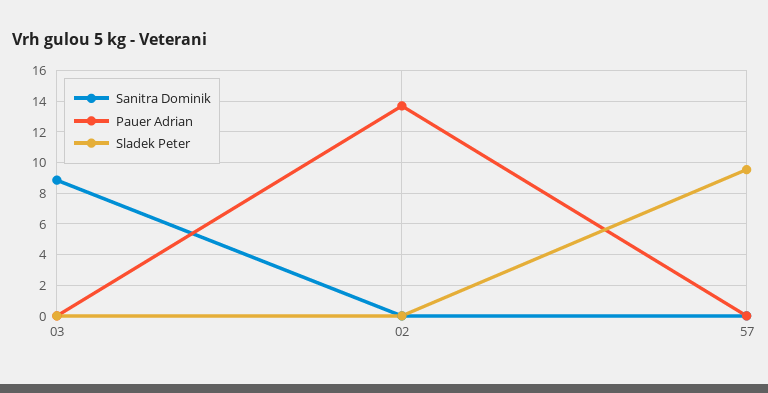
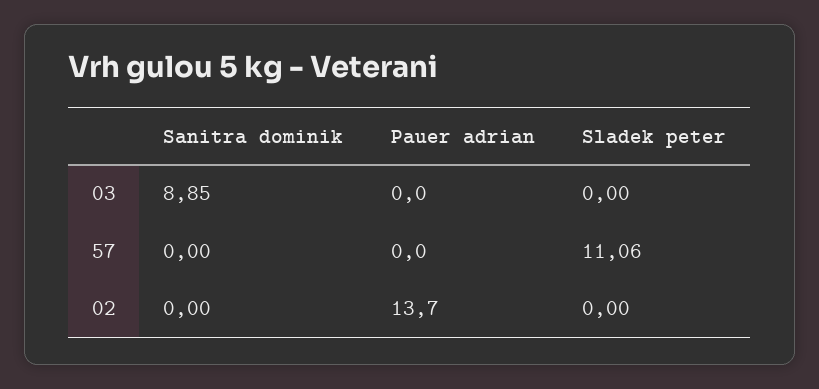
Sladek Peter, 57: 9.5 -> 11.06

